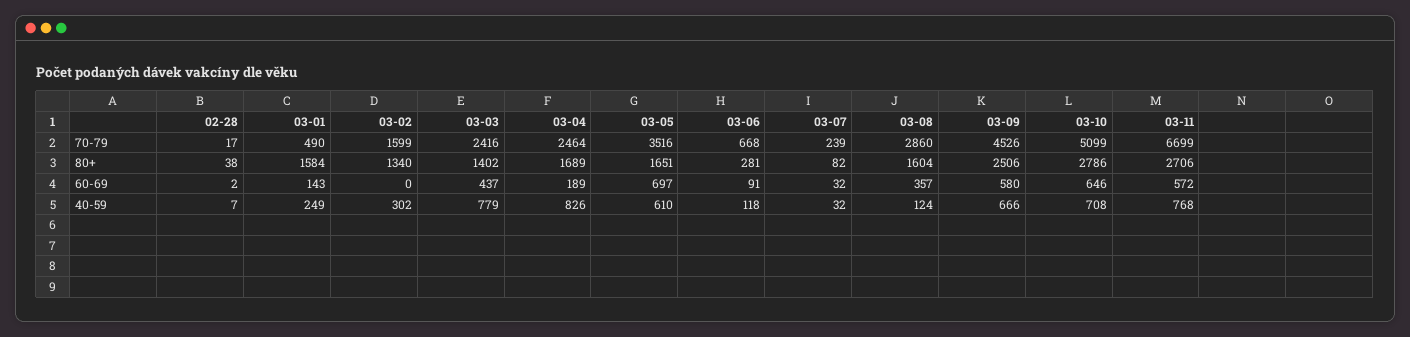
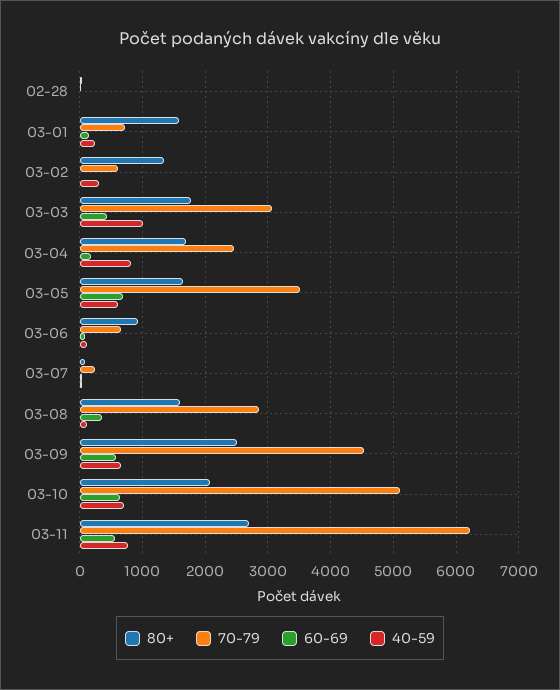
70-79, 03-01: 490 -> 700
70-79, 03-02: 1599 -> 600
70-79, 03-03: 2416 -> 3100
70-79, 03-11: 6699 -> 6200
80+, 03-03: 1402 -> 1800
80+, 03-06: 281 -> 900
80+, 03-10: 2786 -> 2100
40-59, 03-03: 779 -> 1000

